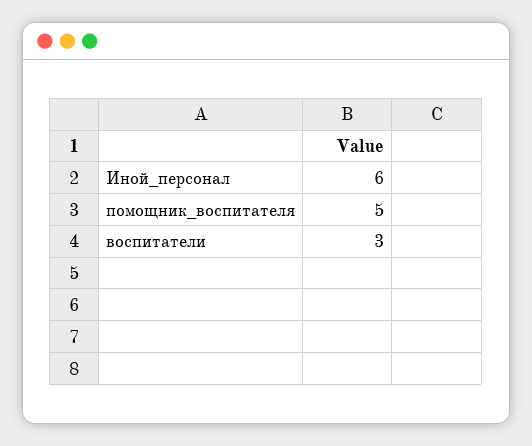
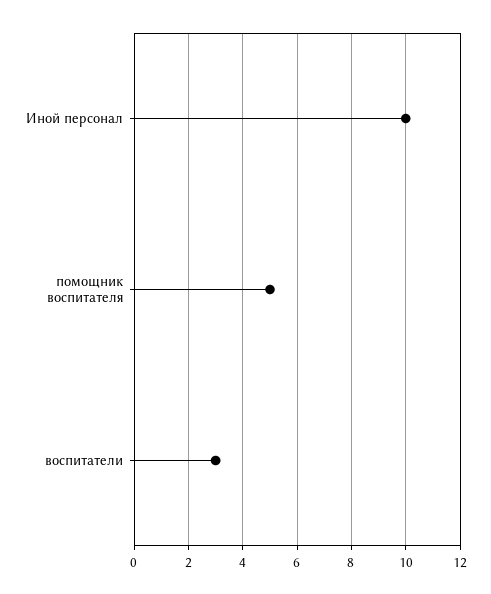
Иной_персонал: 6 -> 10

